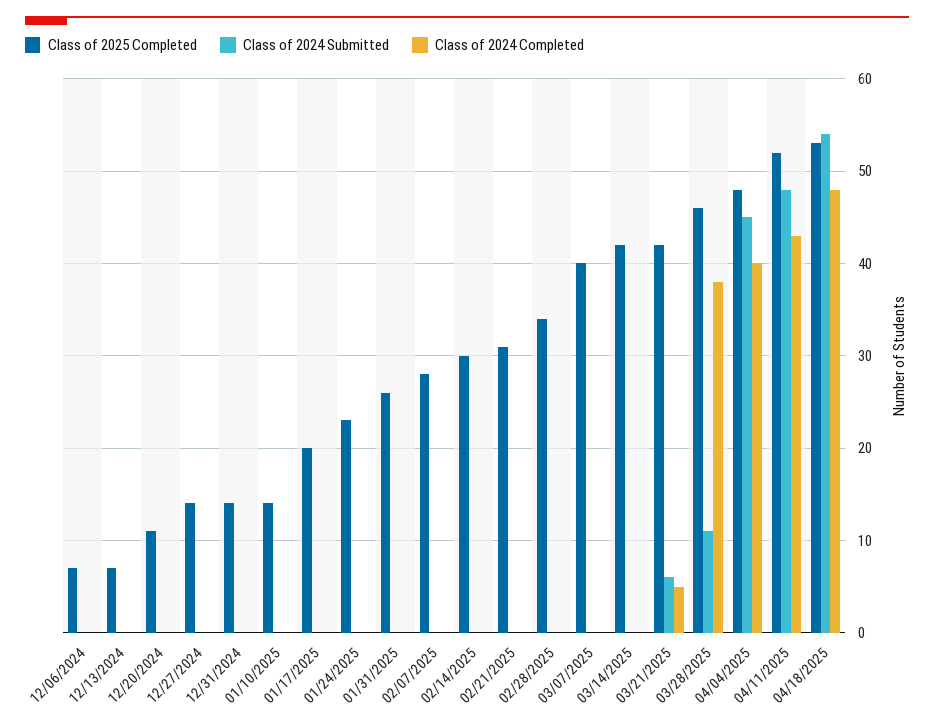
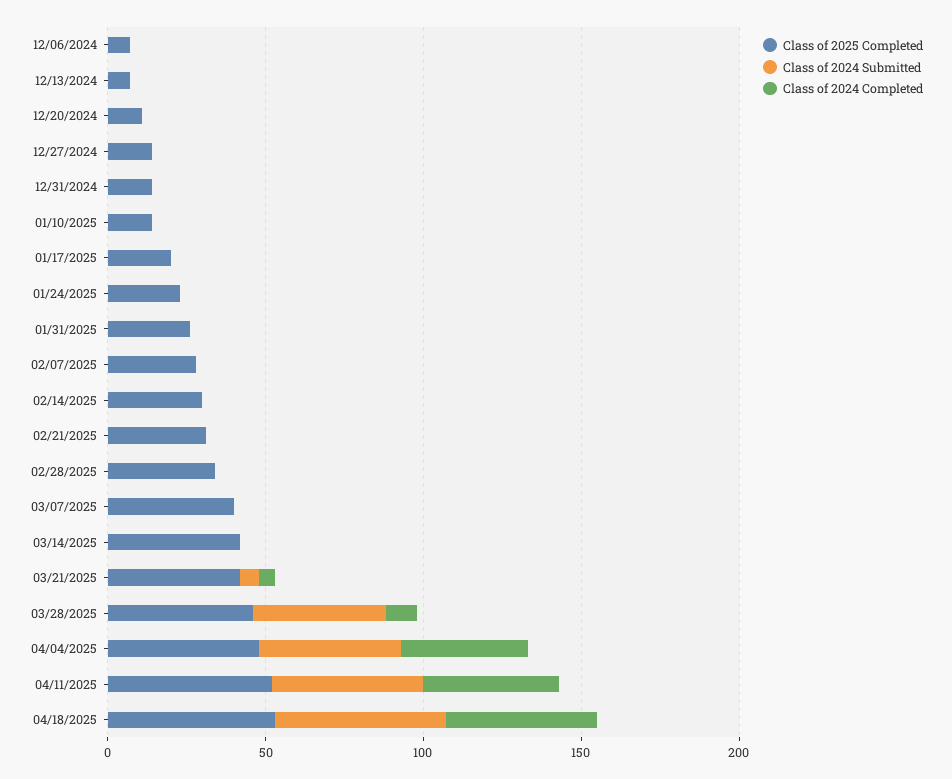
Class of 2024 Submitted, 03/28/2025: 11 -> 40
Class of 2024 Completed, 03/28/2025: 38 -> 10

